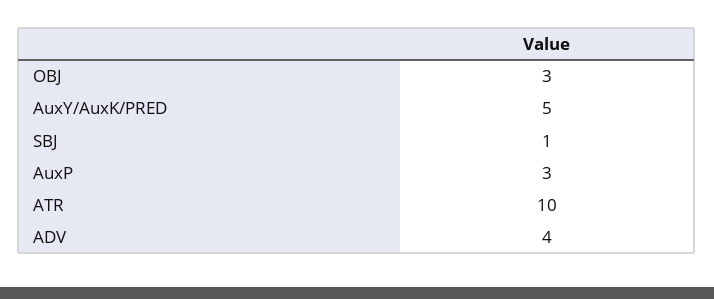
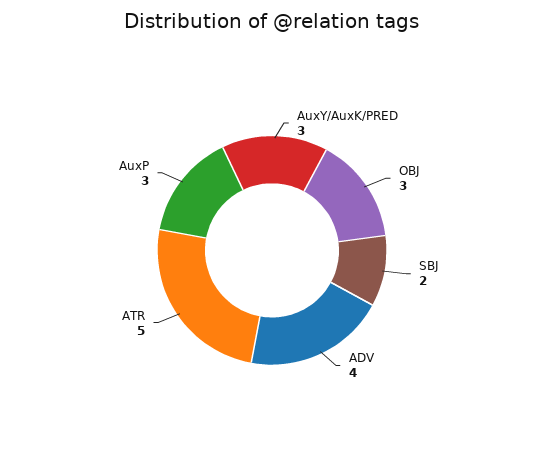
AuxY/AuxK/PRED: 5 -> 3
SBJ: 1 -> 2
ATR: 10 -> 5

